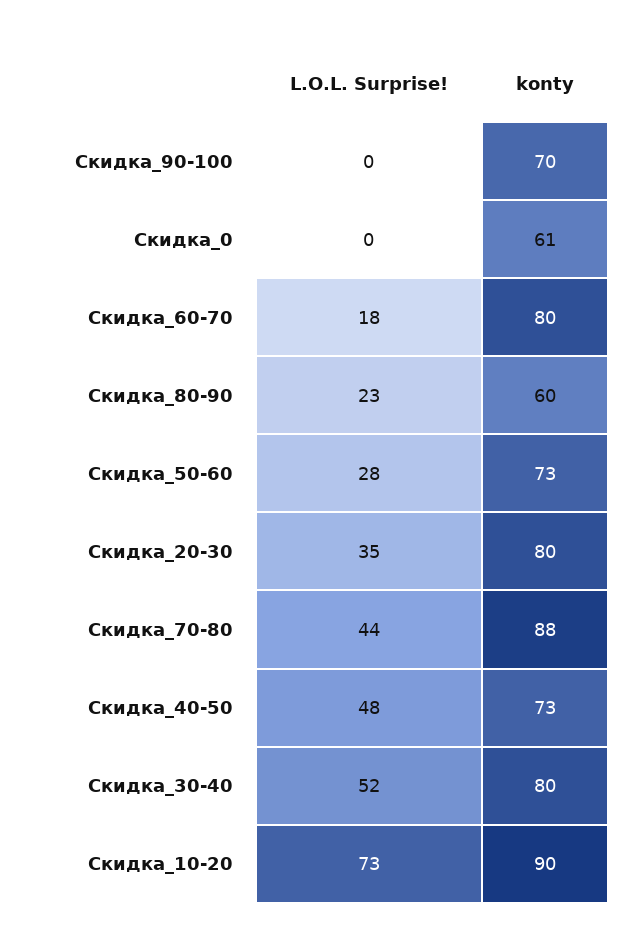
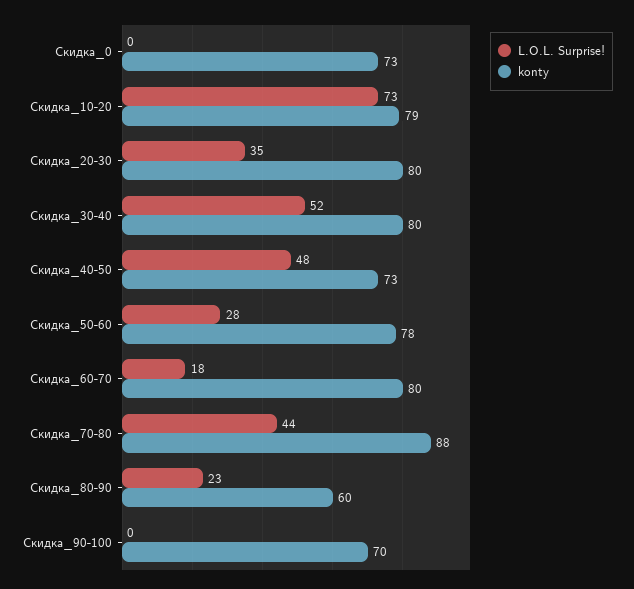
konty, Скидка_0: 61 -> 73
konty, Скидка_50-60: 73 -> 78
konty, Скидка_10-20: 90 -> 79

